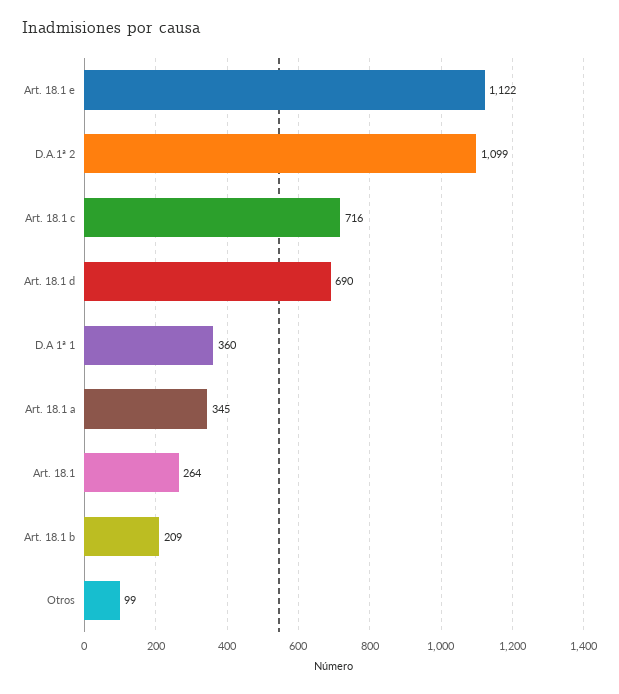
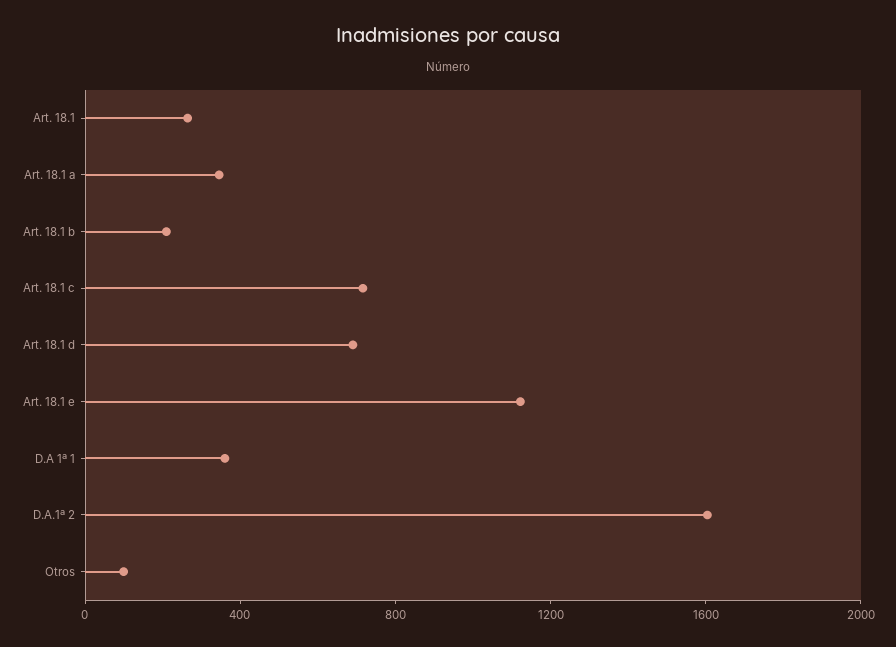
D.A.1ª 2: 1099 -> 1600

